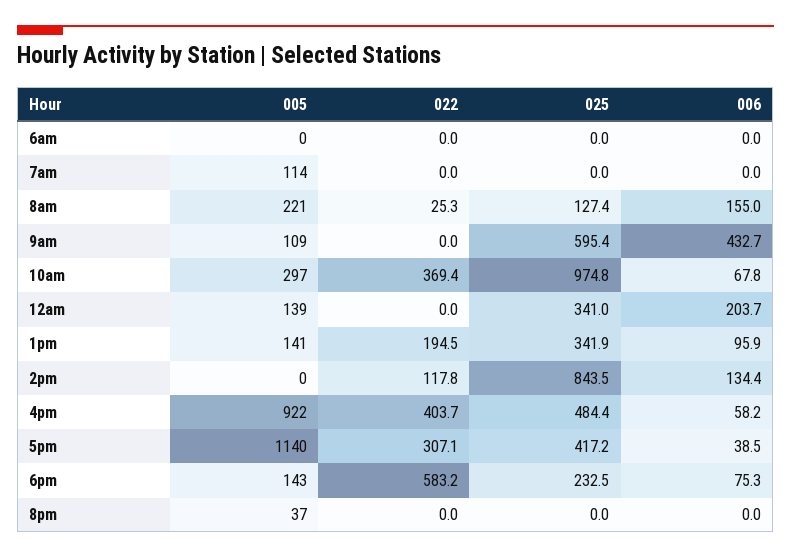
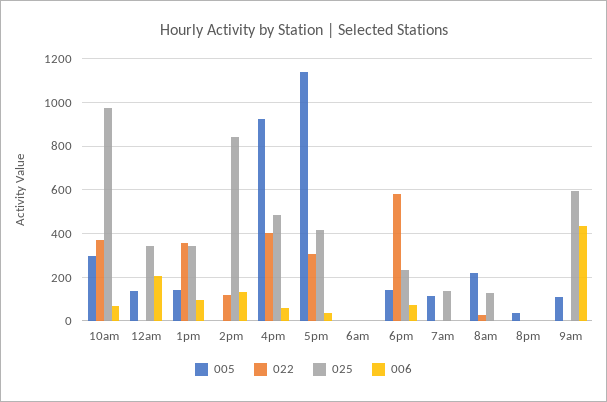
025, 7am: 0 -> 150
006, 8am: 155 -> 0
022, 1pm: 194.5 -> 350

